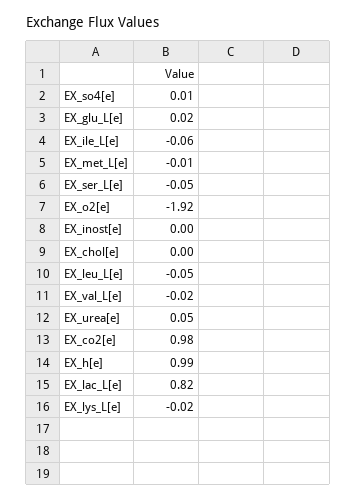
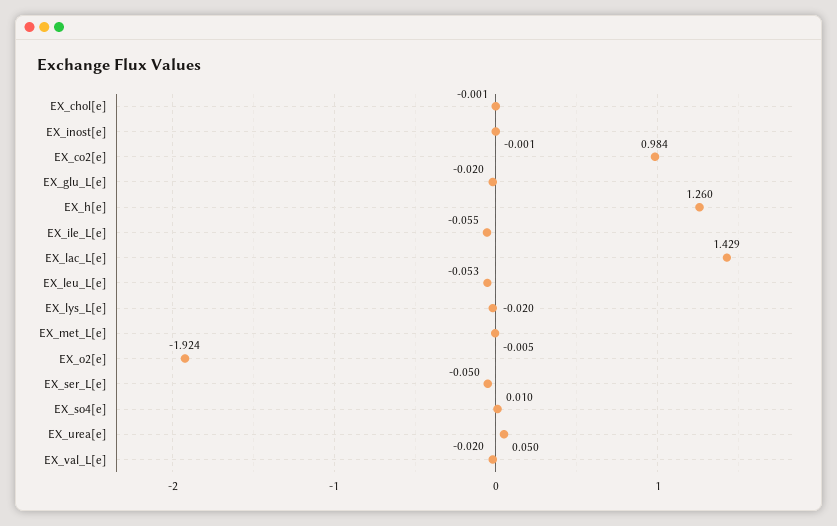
EX_glu_L[e]: 0.02 -> -0.02
EX_h[e]: 0.99 -> 1.26
EX_lac_L[e]: 0.82 -> 1.429

